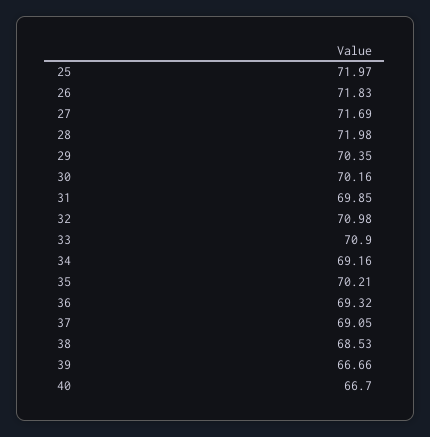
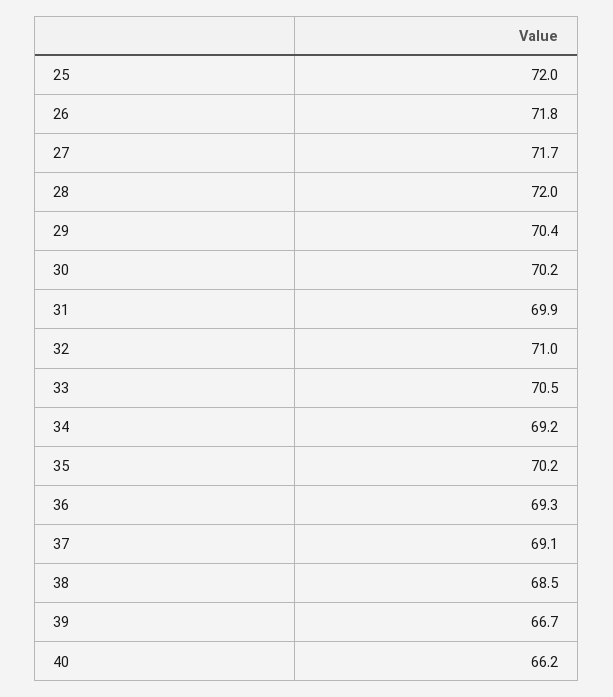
33: 70.9 -> 70.5
40: 66.7 -> 66.2

